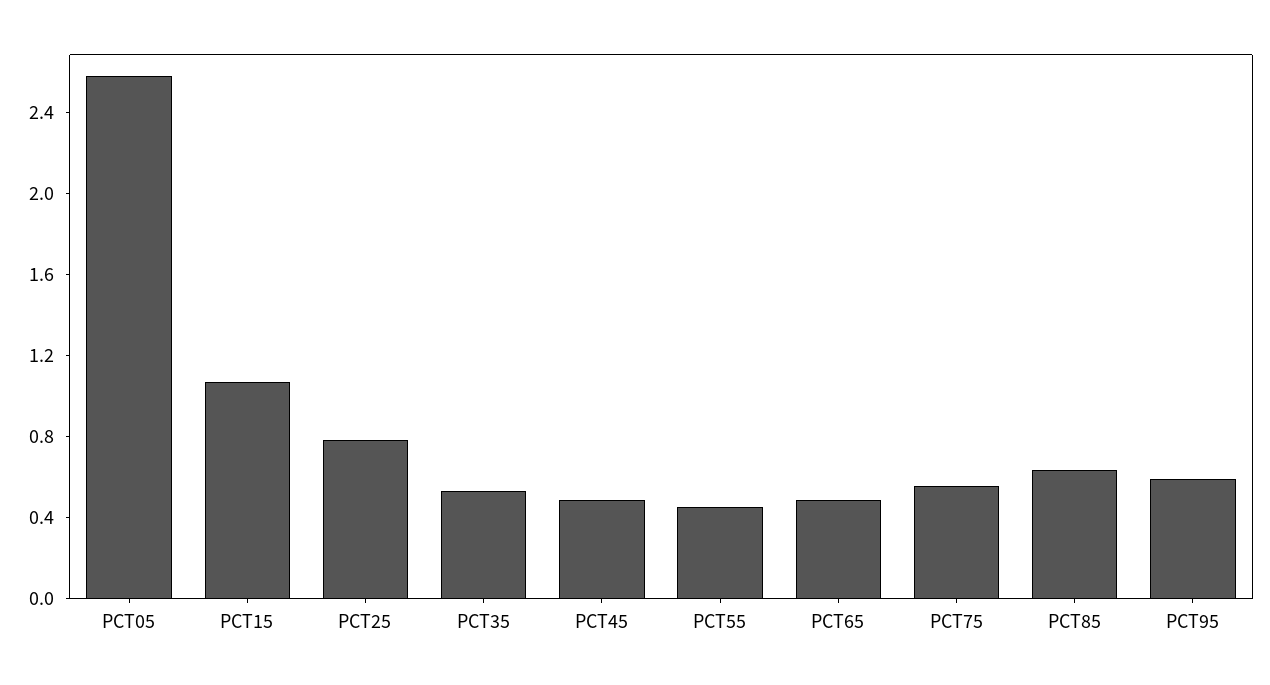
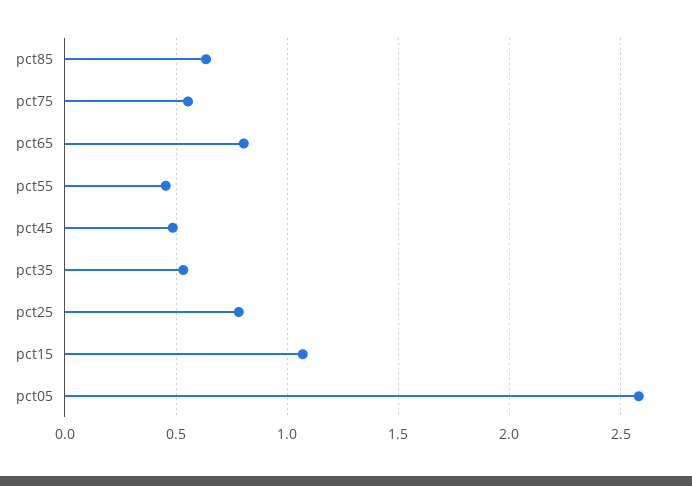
PCT65: 0.5 -> 0.8
PCT95: 0.6 -> none

